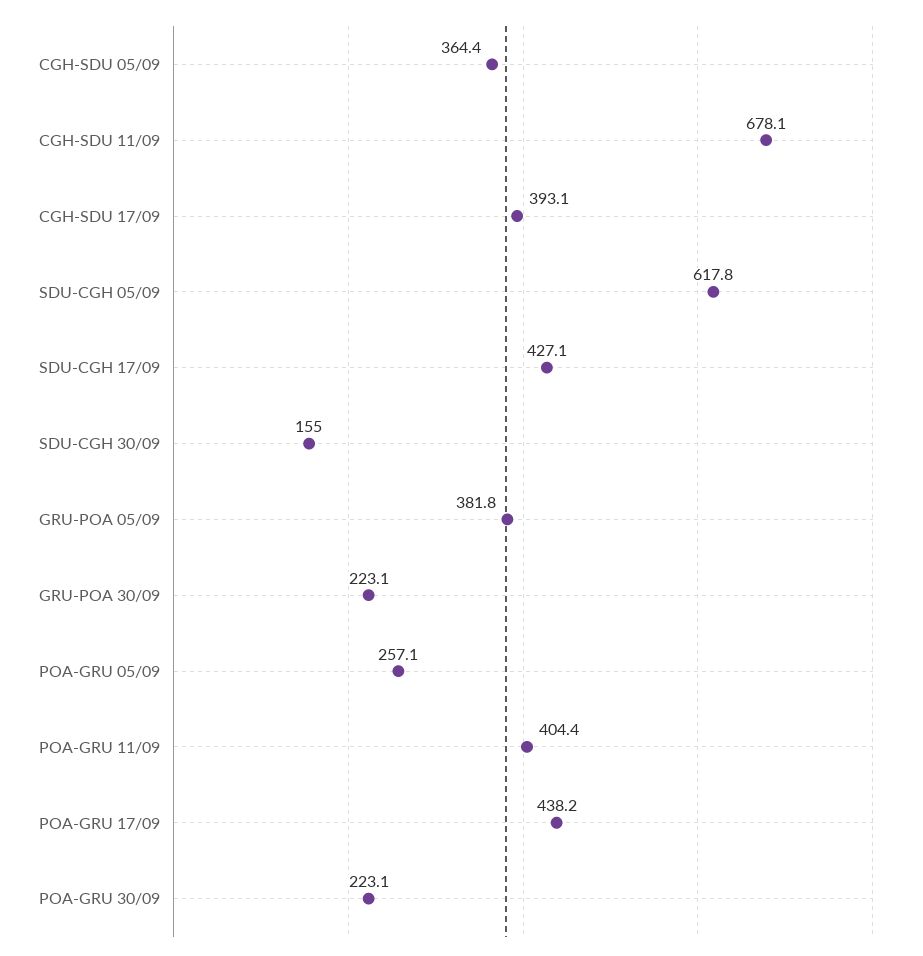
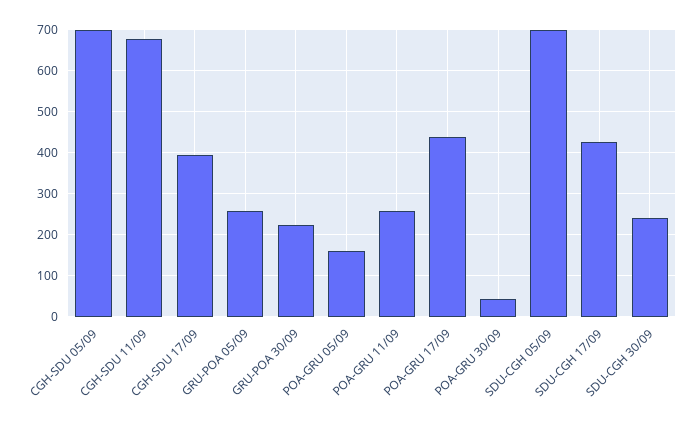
CGH-SDU 05/09: 364.4 -> 700
SDU-CGH 05/09: 617.8 -> 700
SDU-CGH 30/09: 155 -> 240
GRU-POA 05/09: 381.8 -> 260
POA-GRU 05/09: 257.1 -> 160
POA-GRU 11/09: 404.4 -> 260
POA-GRU 30/09: 223.1 -> 40

